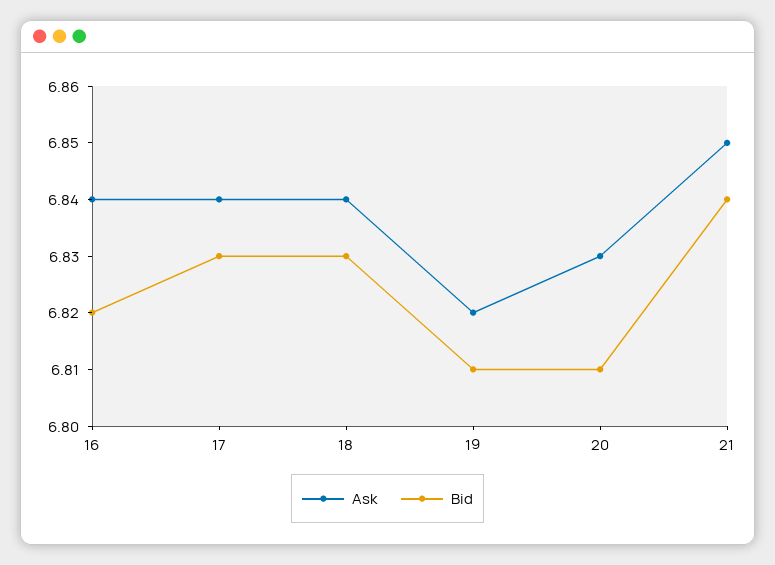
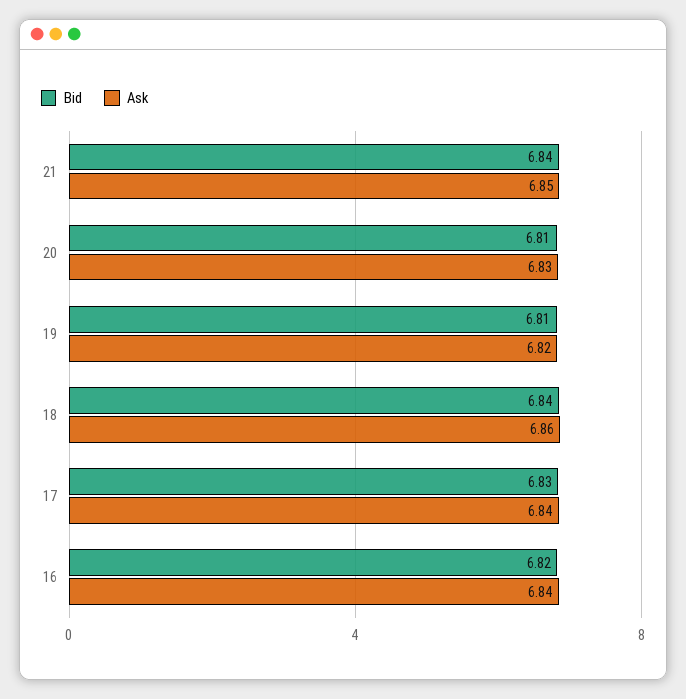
Ask, 18: 6.84 -> 6.86
Bid, 18: 6.83 -> 6.84

